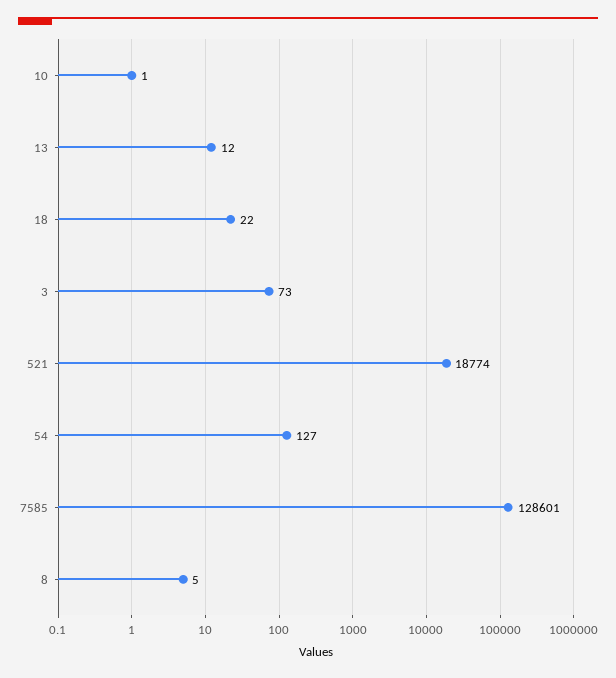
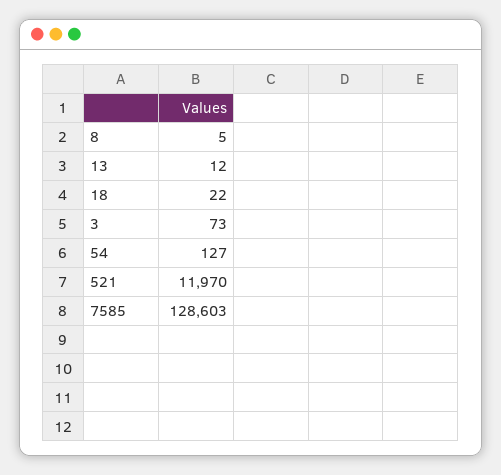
10: 1 -> none
521: 18774 -> 11970
7585: 128601 -> 128603

